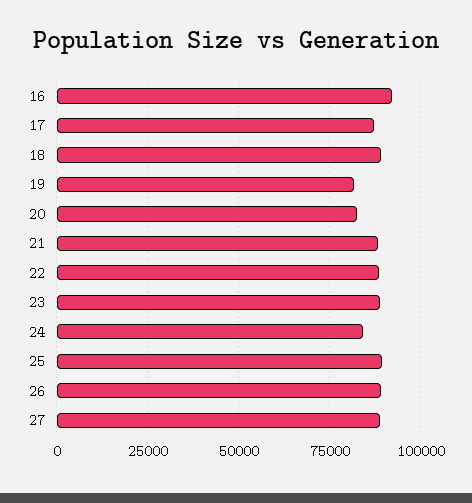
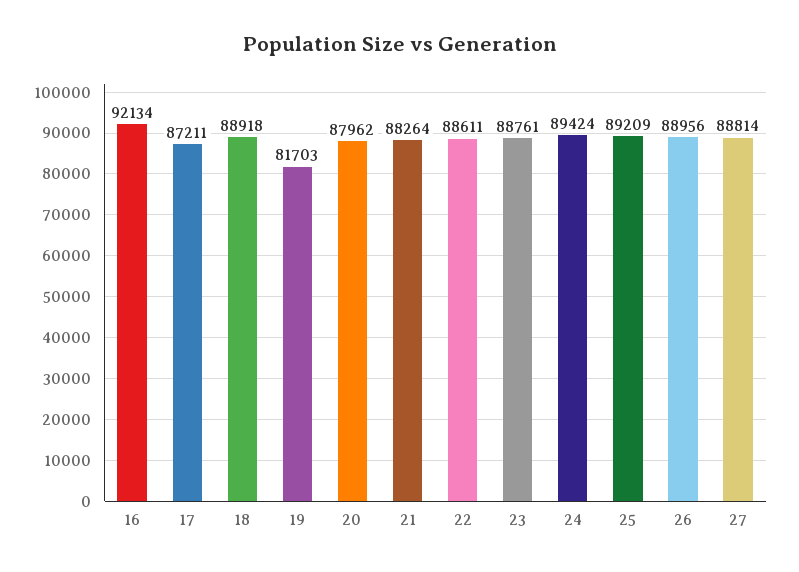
20: 82500 -> 87962
24: 85000 -> 89424

